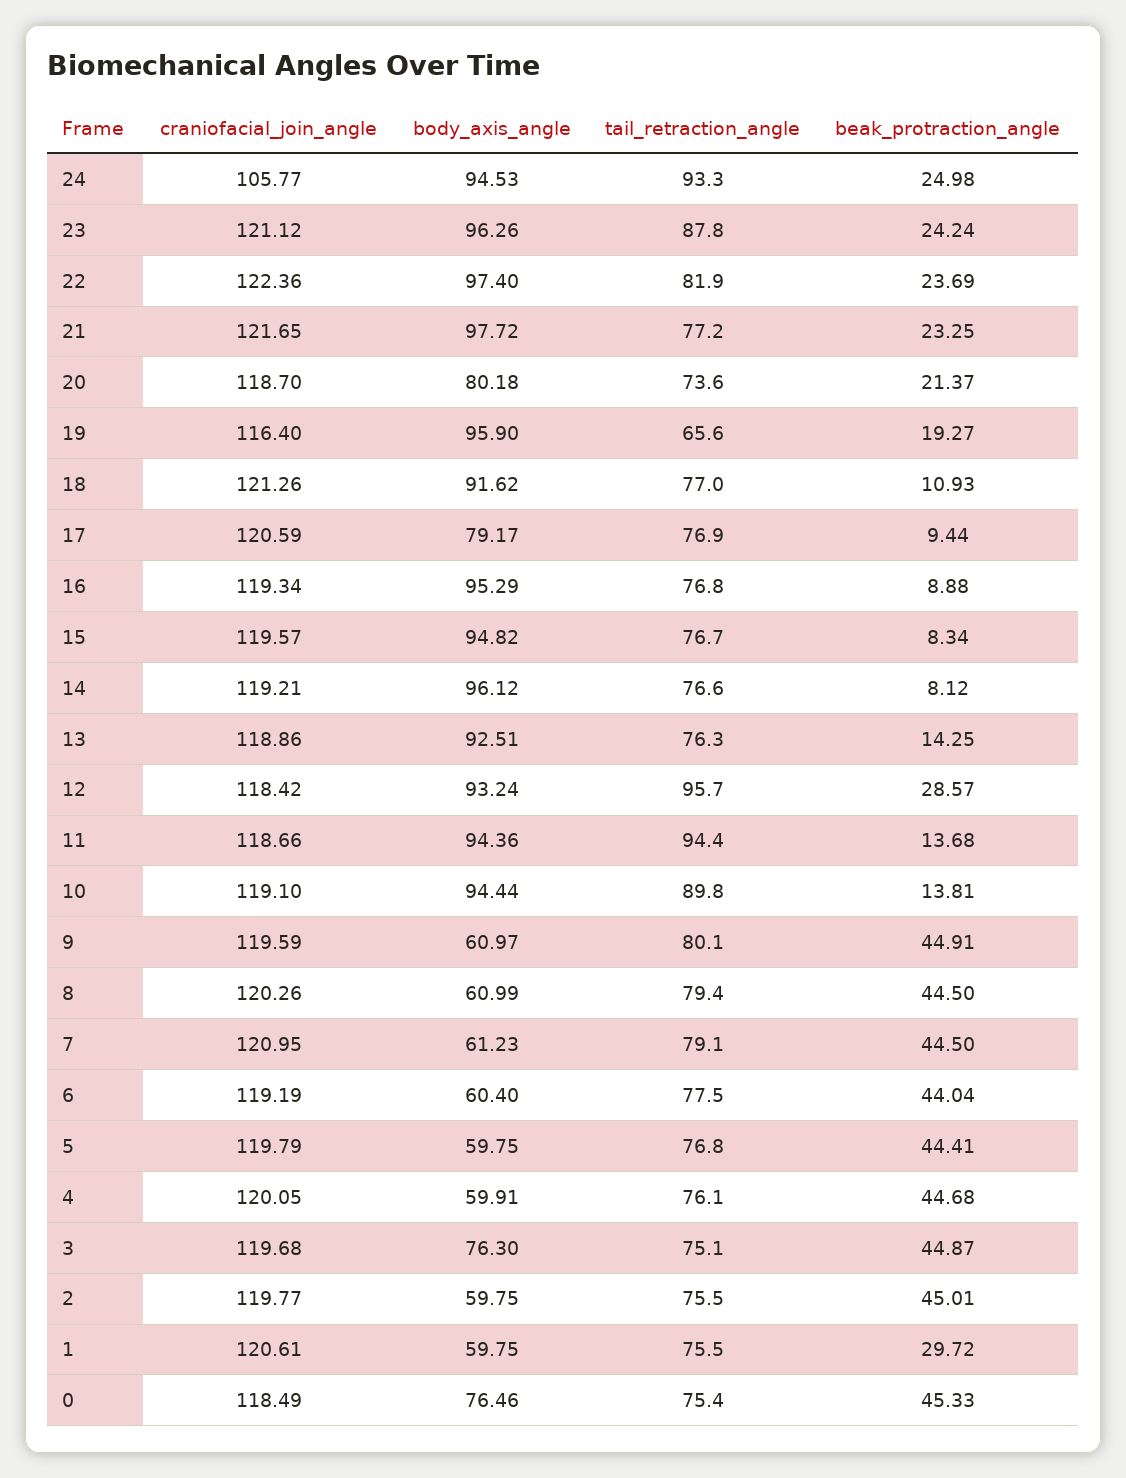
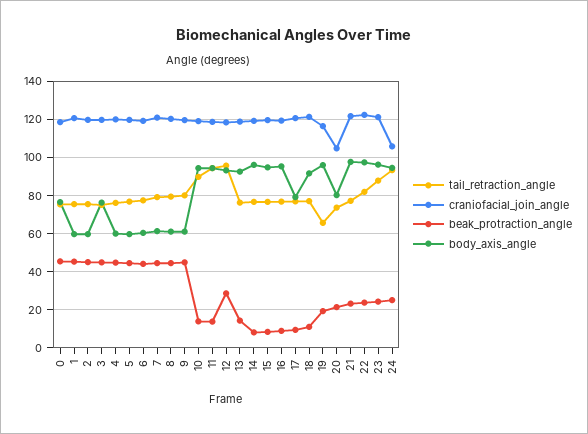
craniofacial_join_angle, 20: 118.7 -> 105
beak_protraction_angle, 1: 29.72 -> 45

